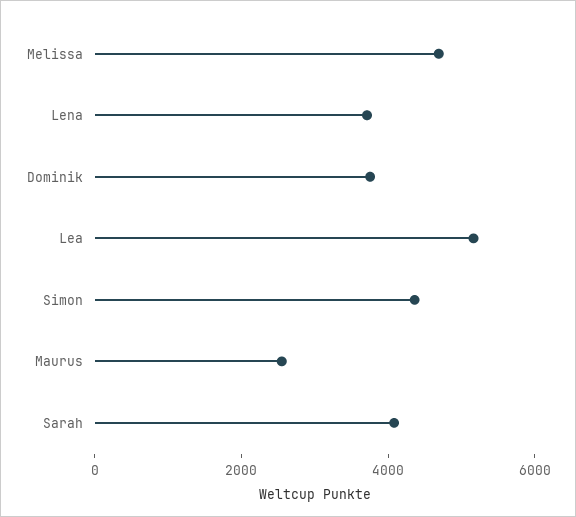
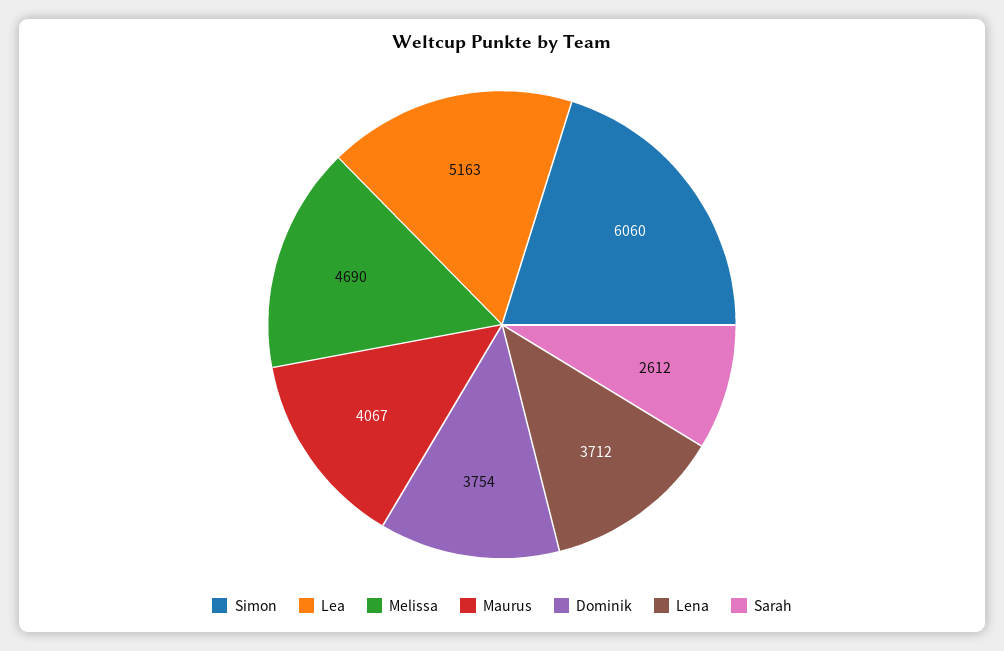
Simon: 4500 -> 6060
Maurus: 2500 -> 4067
Sarah: 4000 -> 2612

